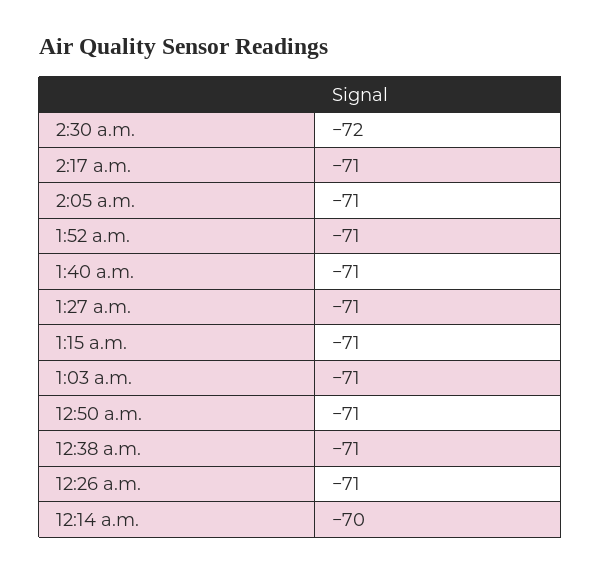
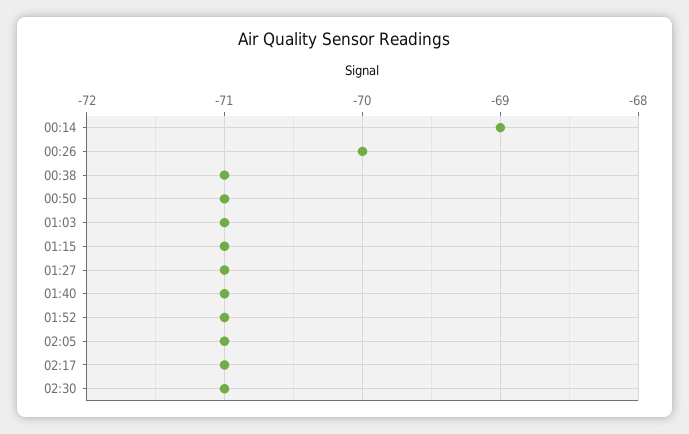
2:30 a.m.: -72 -> -71
12:26 a.m.: -71 -> -70
12:14 a.m.: -70 -> -69

